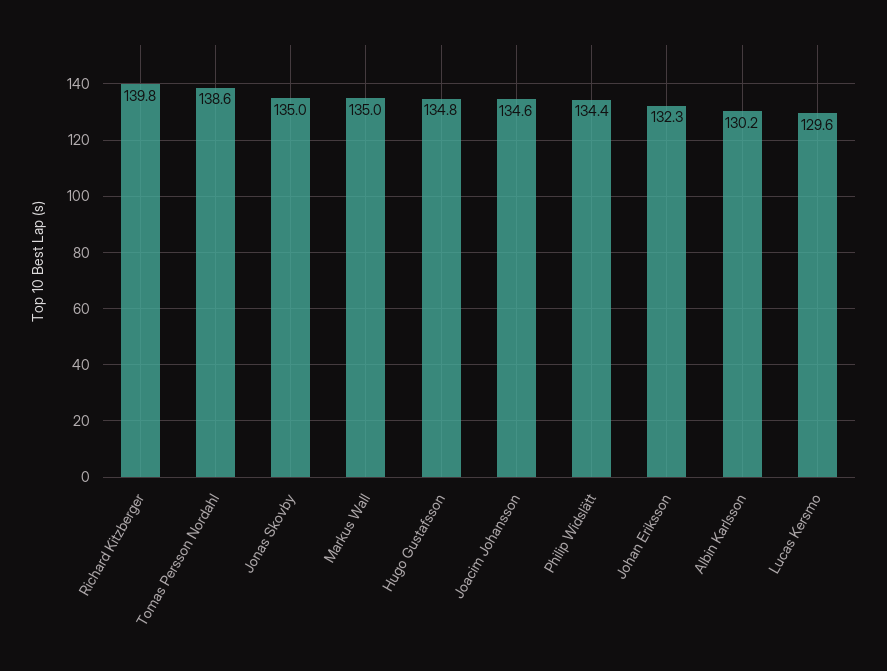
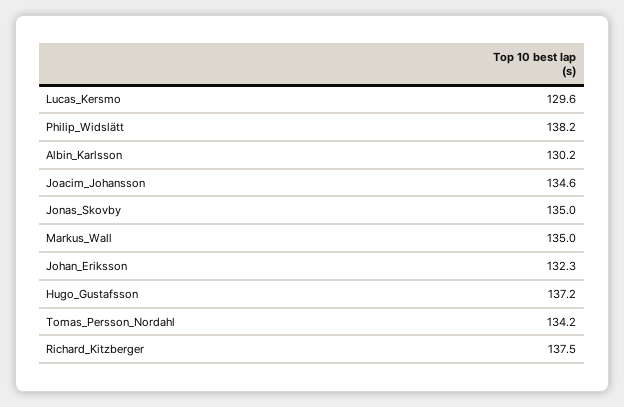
Richard Kitzberger: 139.8 -> 137.5
Tomas Persson Nordahl: 138.6 -> 134.2
Hugo Gustafsson: 134.8 -> 137.2
Philip Widslätt: 134.4 -> 138.2

